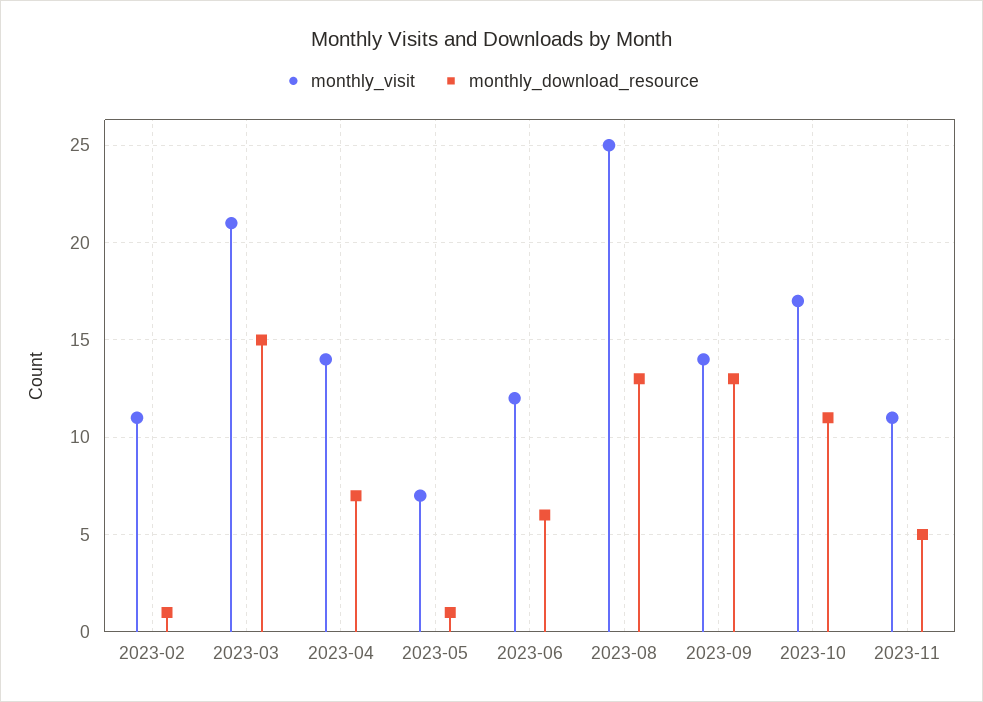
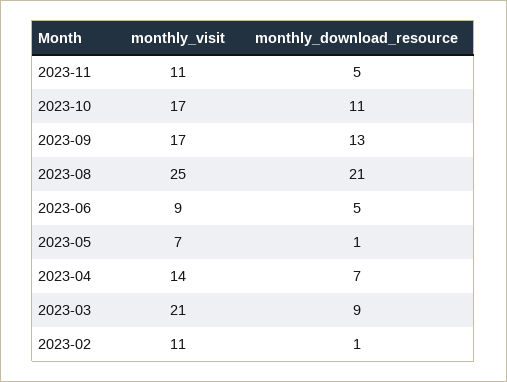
monthly_download_resource, 2023-03: 15 -> 9
monthly_visit, 2023-06: 12 -> 9
monthly_download_resource, 2023-06: 6 -> 5
monthly_download_resource, 2023-08: 13 -> 21
monthly_visit, 2023-09: 14 -> 17

